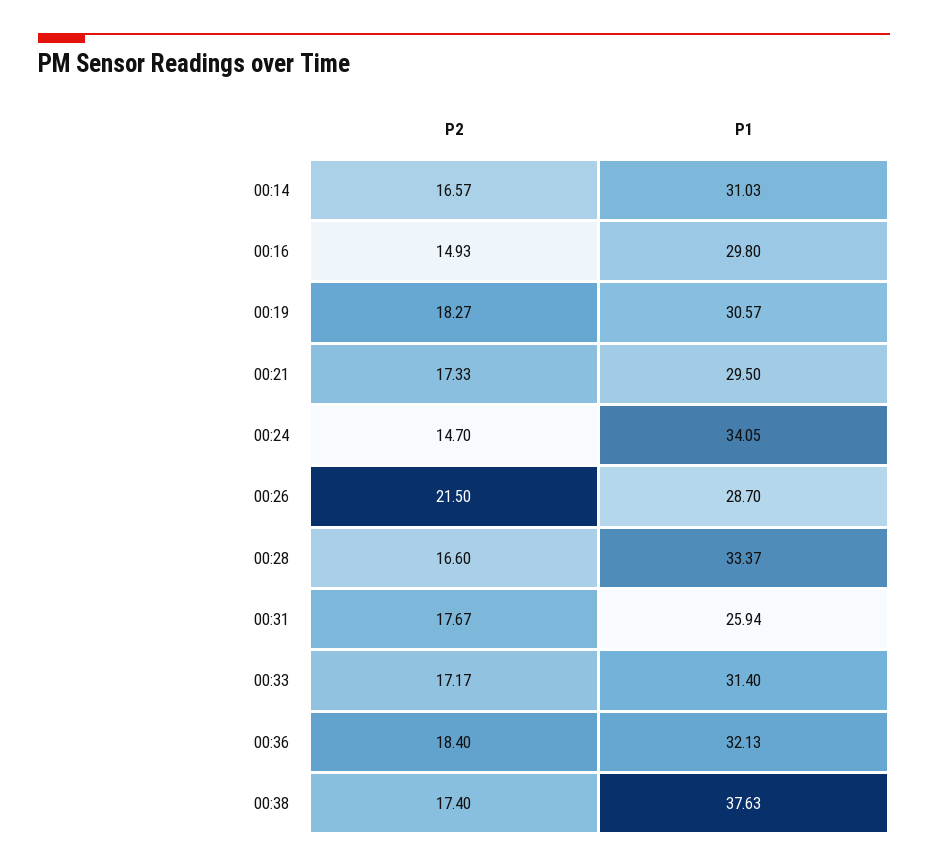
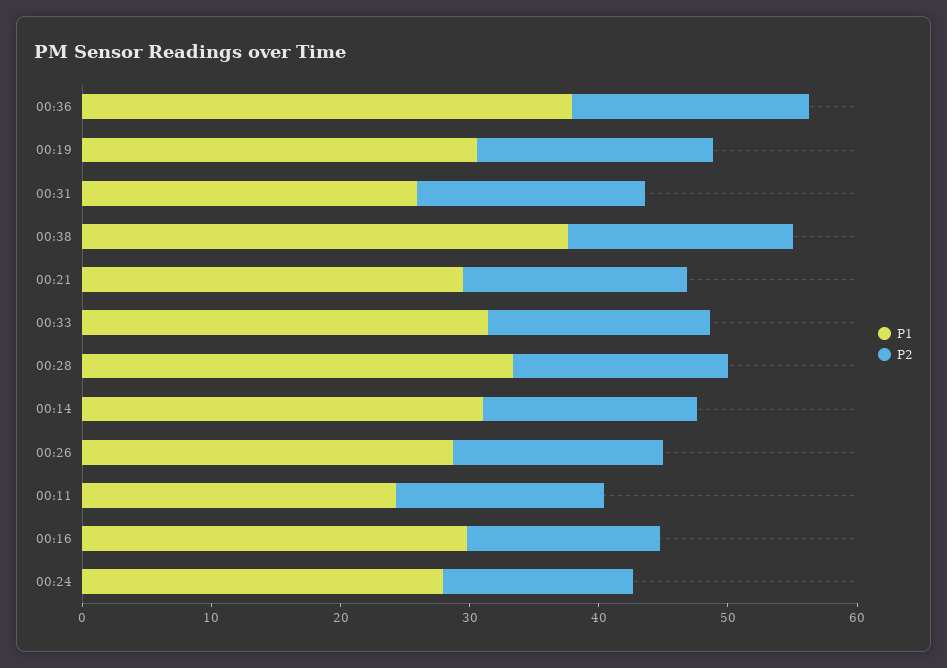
P1, 00:24: 34.05 -> 28
P2, 00:26: 21.5 -> 16
P1, 00:36: 32.13 -> 38
P1, 00:11: none -> 24
P2, 00:11: none -> 16

